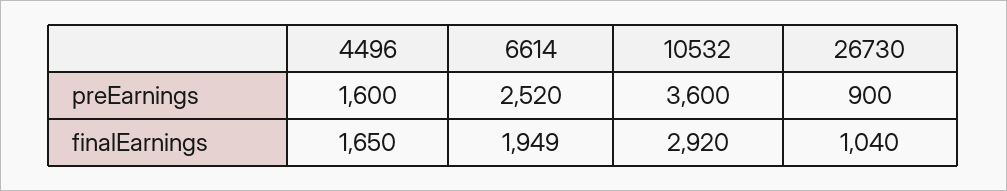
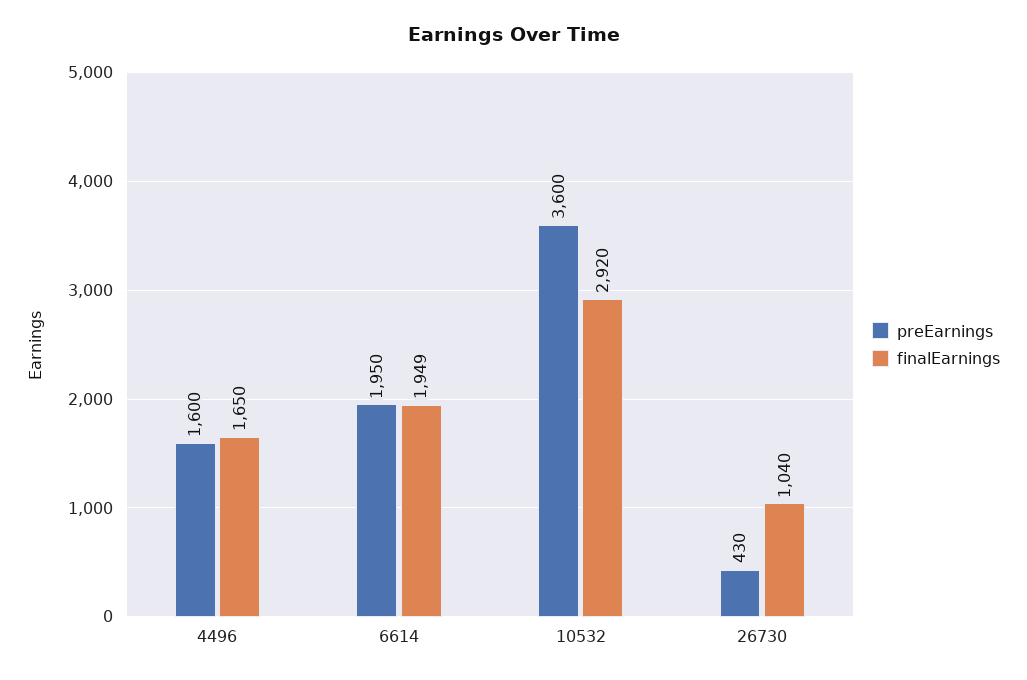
preEarnings, 6614: 2520 -> 1950
preEarnings, 26730: 900 -> 430

